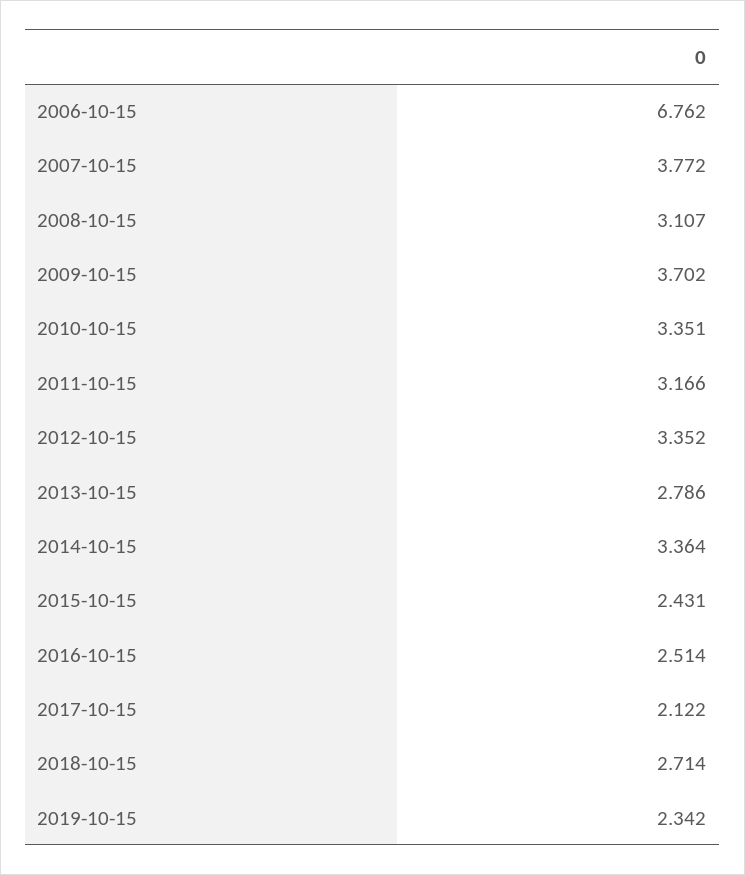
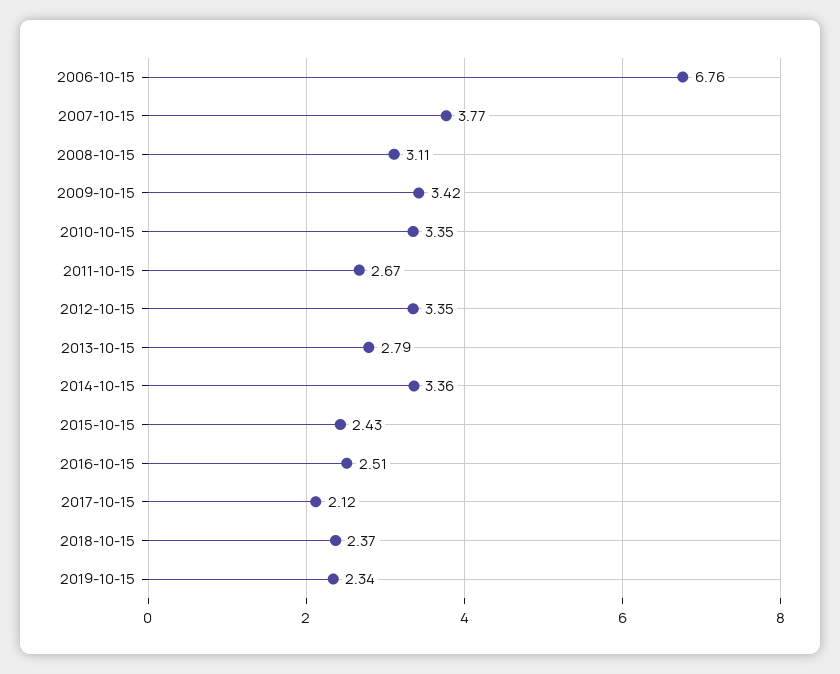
2009-10-15: 3.702 -> 3.42
2011-10-15: 3.166 -> 2.67
2018-10-15: 2.714 -> 2.37

